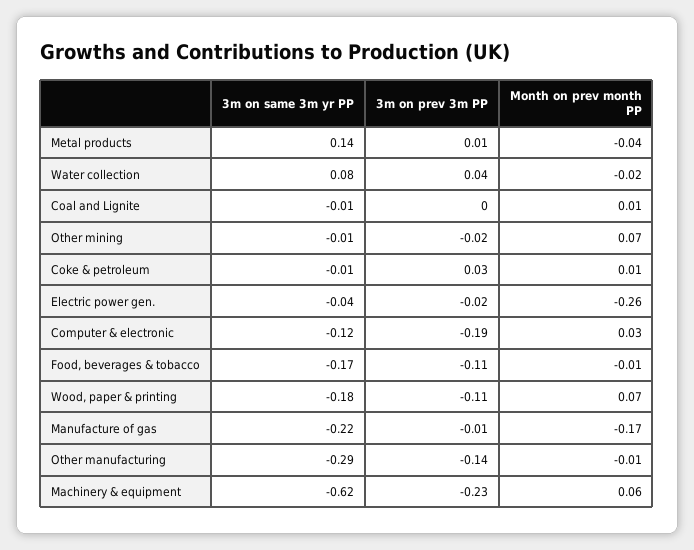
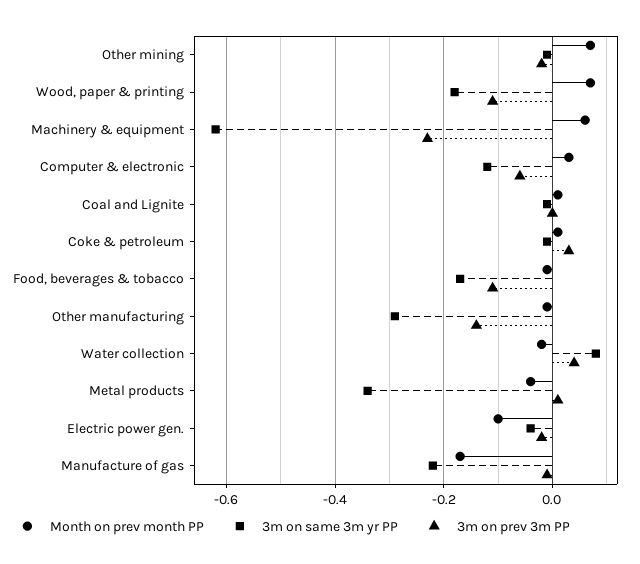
3m on same 3m yr PP, Metal products: 0.14 -> -0.35
Month on prev month PP, Electric power gen.: -0.26 -> -0.1
3m on prev 3m PP, Computer & electronic: -0.19 -> -0.05

